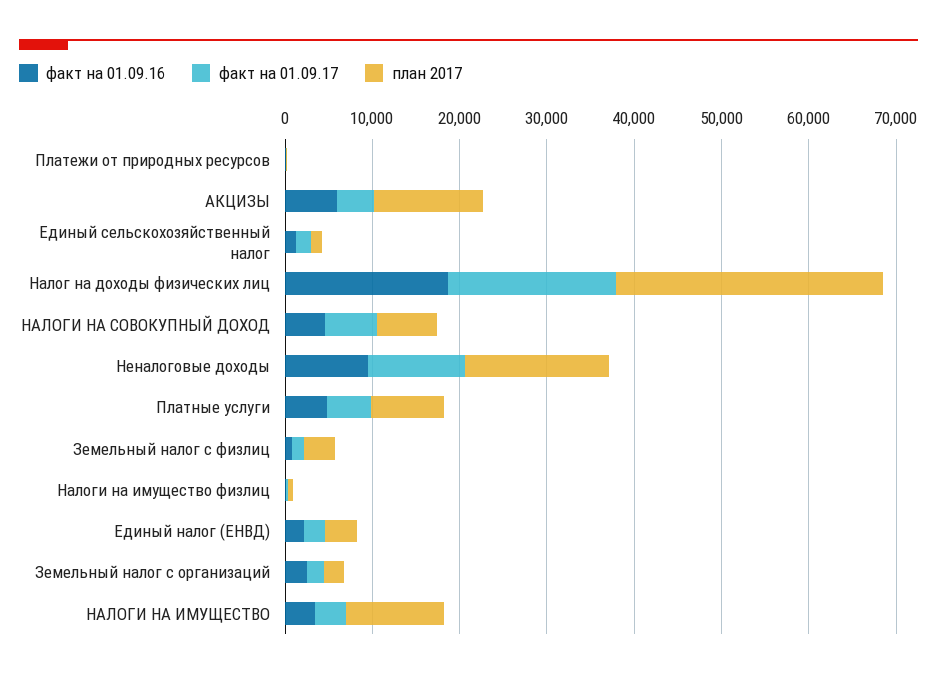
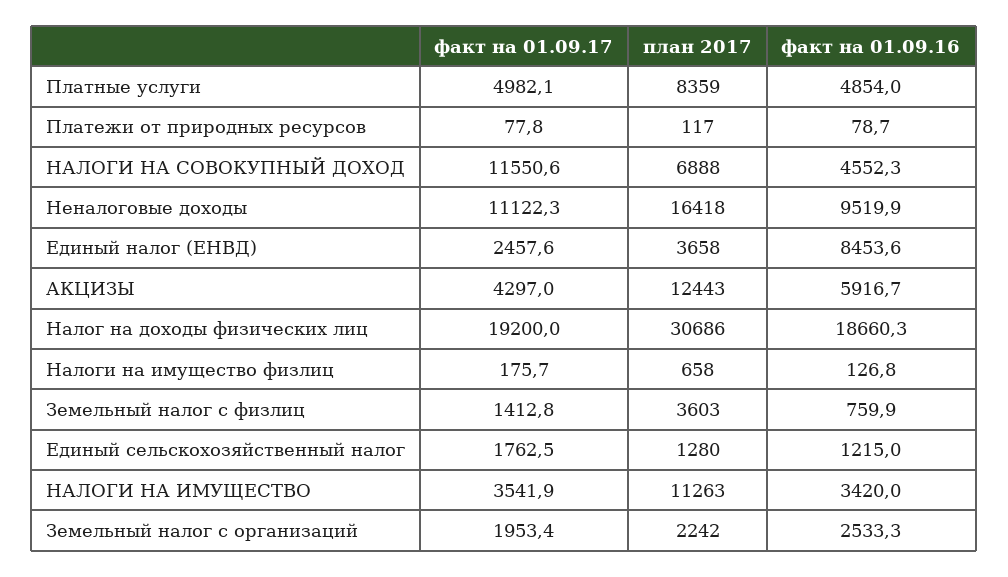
факт на 01.09.17, НАЛОГИ НА СОВОКУПНЫЙ ДОХОД: 6000 -> 11550.6
факт на 01.09.16, Единый налог (ЕНВД): 2000 -> 8453.6

